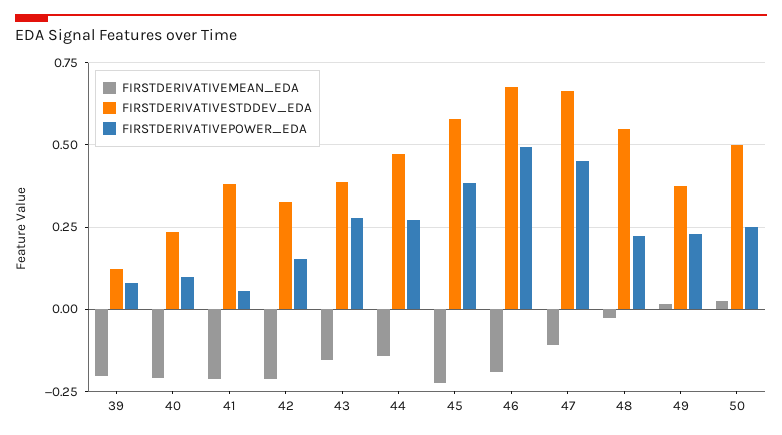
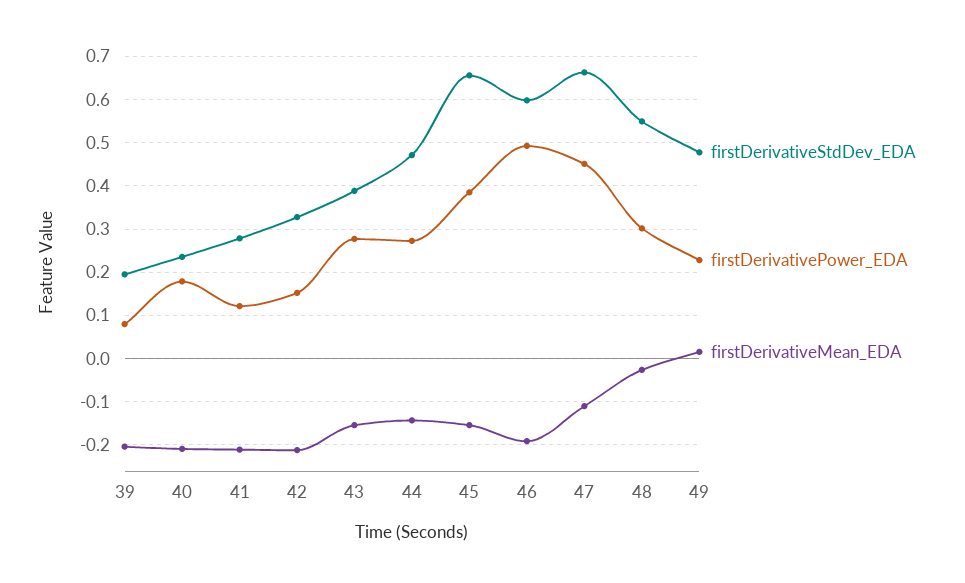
FIRSTDERIVATIVESTDDEV_EDA, 39: 0.125 -> 0.2
FIRSTDERIVATIVEPOWER_EDA, 40: 0.1 -> 0.18
FIRSTDERIVATIVESTDDEV_EDA, 41: 0.375 -> 0.28
FIRSTDERIVATIVEPOWER_EDA, 41: 0.05 -> 0.12
FIRSTDERIVATIVEMEAN_EDA, 45: -0.225 -> -0.16
FIRSTDERIVATIVESTDDEV_EDA, 45: 0.575 -> 0.66
FIRSTDERIVATIVESTDDEV_EDA, 46: 0.675 -> 0.6
FIRSTDERIVATIVEPOWER_EDA, 48: 0.225 -> 0.3
FIRSTDERIVATIVESTDDEV_EDA, 49: 0.375 -> 0.48
FIRSTDERIVATIVEMEAN_EDA, 50: 0.025 -> none
FIRSTDERIVATIVESTDDEV_EDA, 50: 0.5 -> none
FIRSTDERIVATIVEPOWER_EDA, 50: 0.25 -> none

